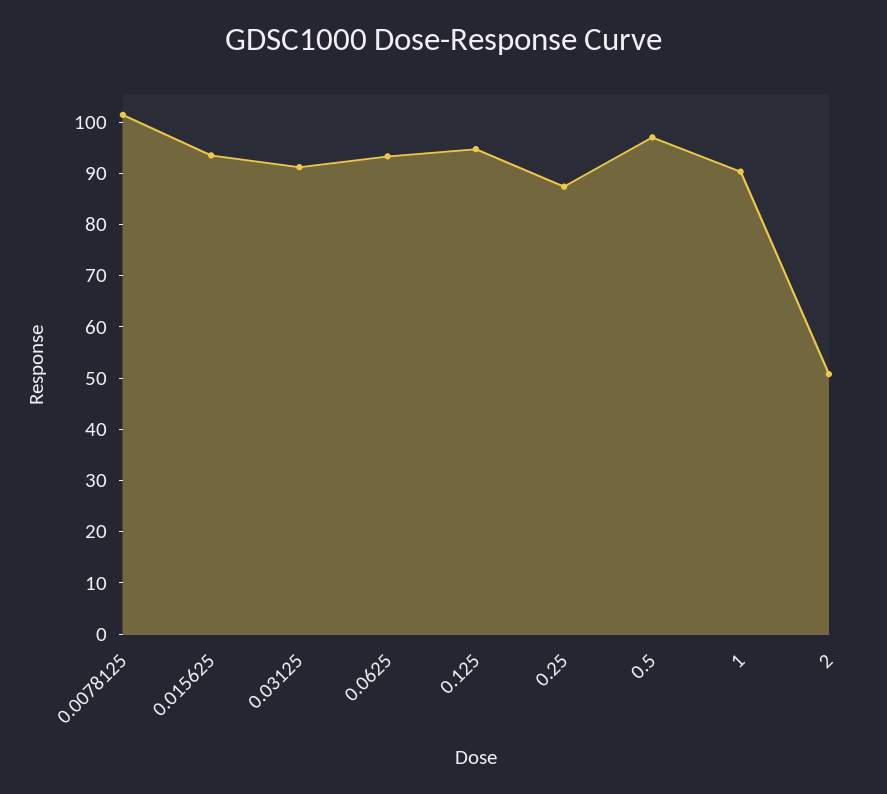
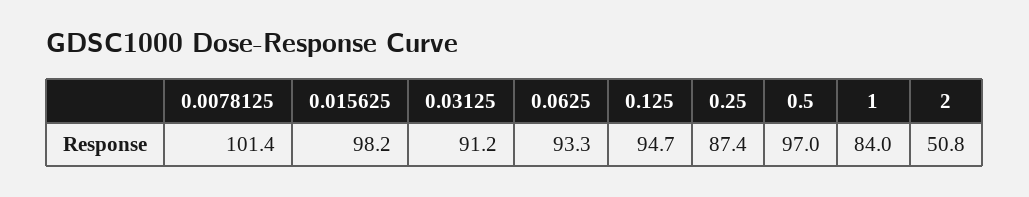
0.015625: 94 -> 98.2
1: 90 -> 84

